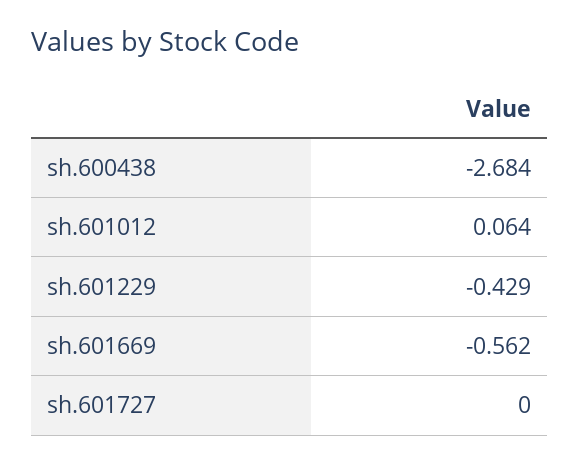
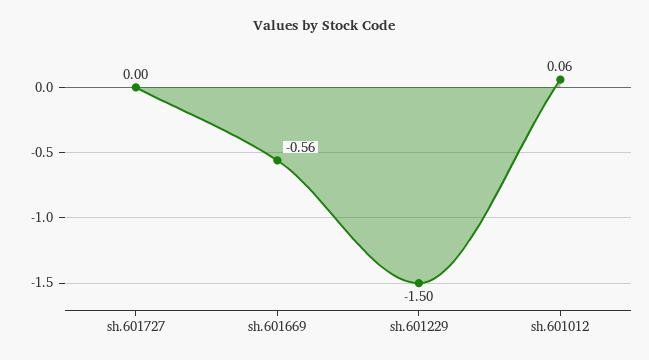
sh.600438: -2.684 -> none
sh.601229: -0.429 -> -1.5

